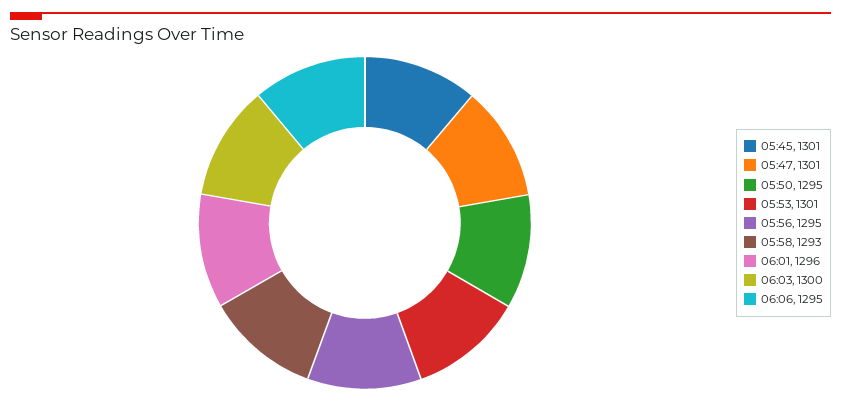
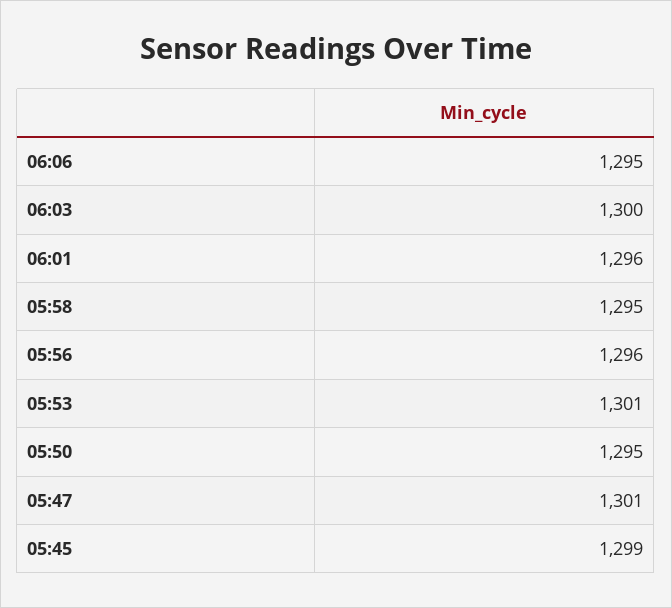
05:45: 1301 -> 1299
05:56: 1295 -> 1296
05:58: 1293 -> 1295

